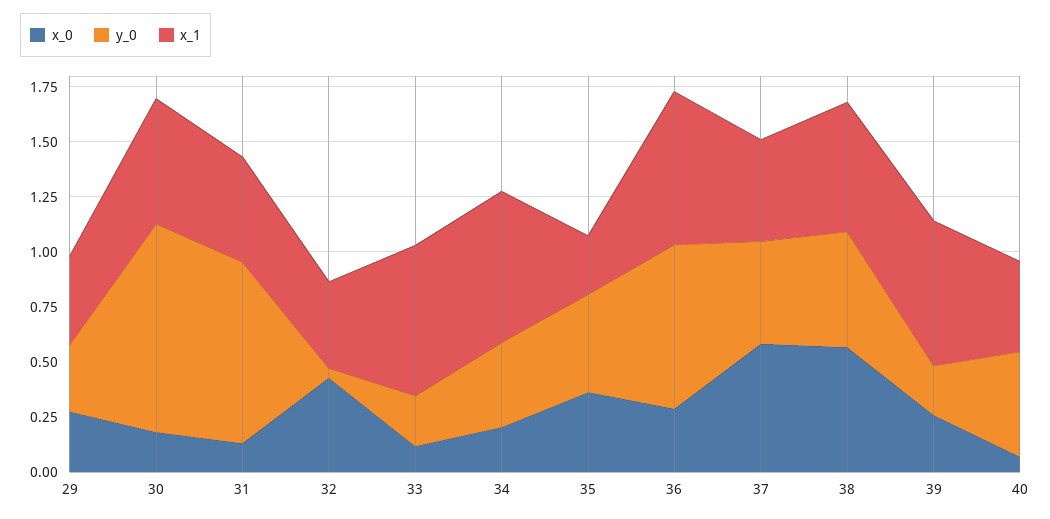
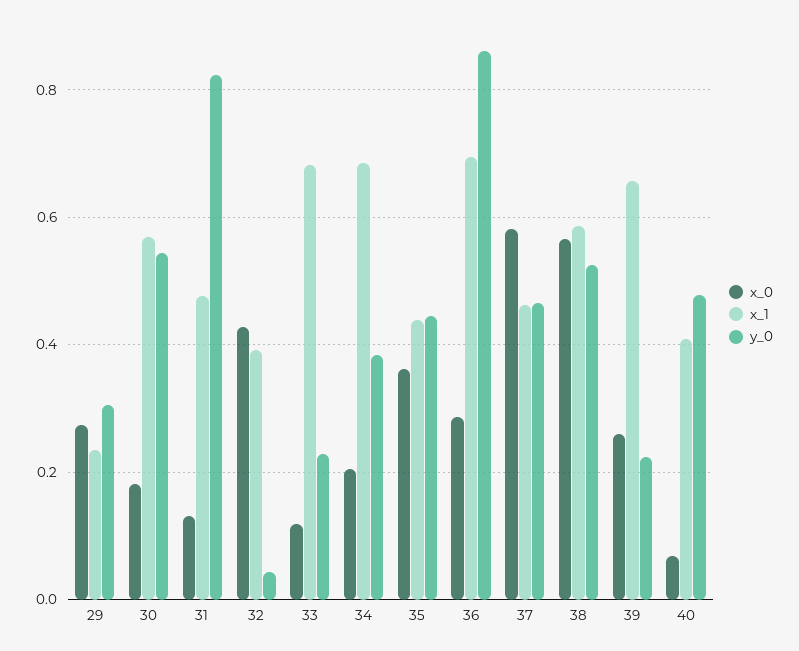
x_1, 29: 0.4 -> 0.24
y_0, 30: 0.95 -> 0.54
x_1, 35: 0.25 -> 0.44
y_0, 36: 0.75 -> 0.86

